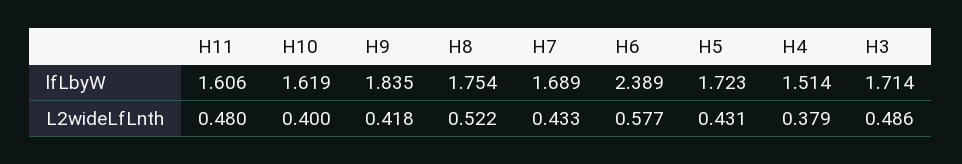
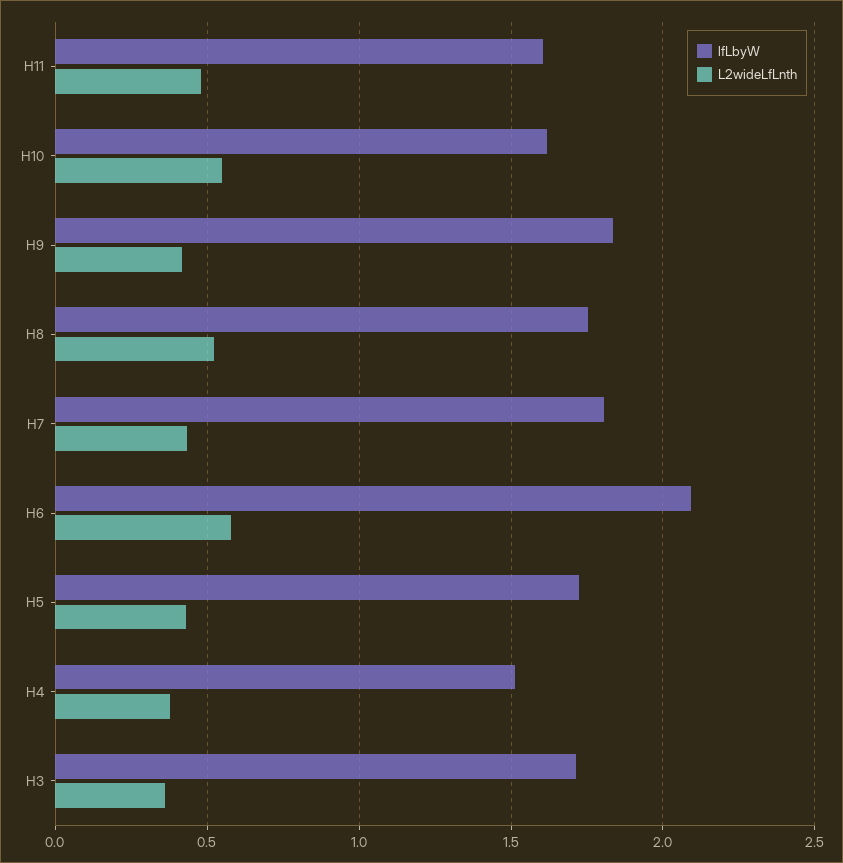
lfLbyW, H7: 1.689 -> 1.8
lfLbyW, H6: 2.389 -> 2.1
L2wideLfLnth, H10: 0.4 -> 0.55
L2wideLfLnth, H3: 0.486 -> 0.35

